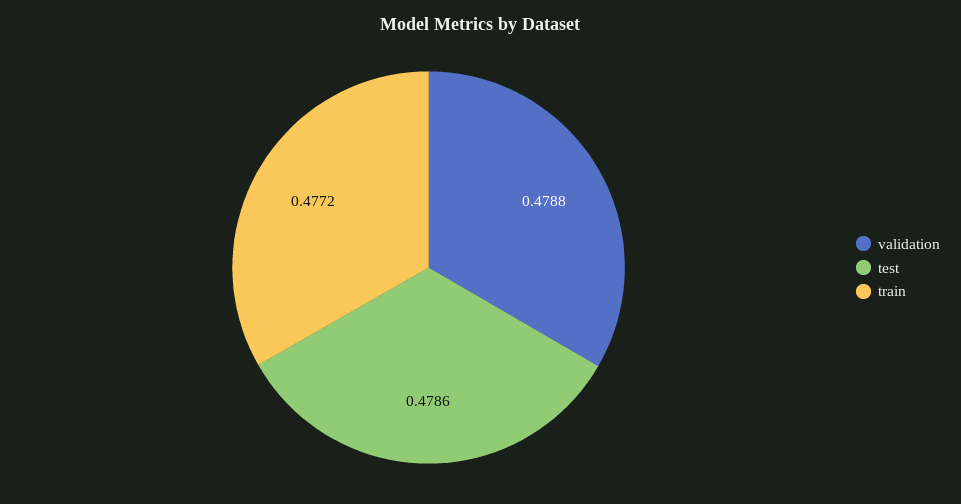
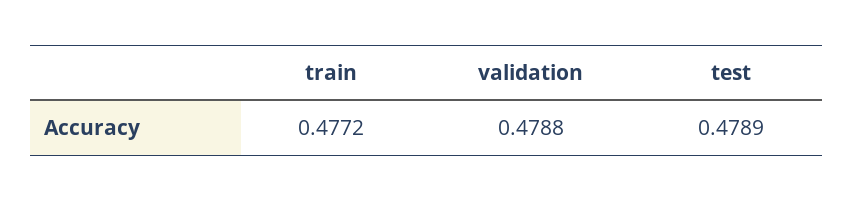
test: 0.4786 -> 0.4789

